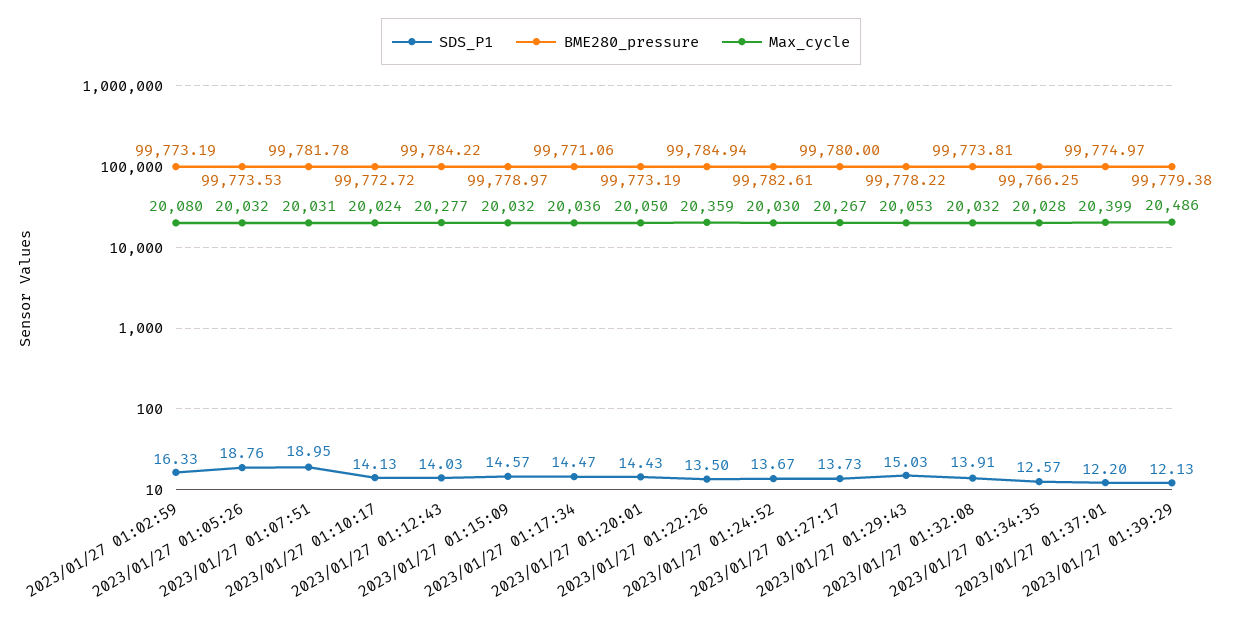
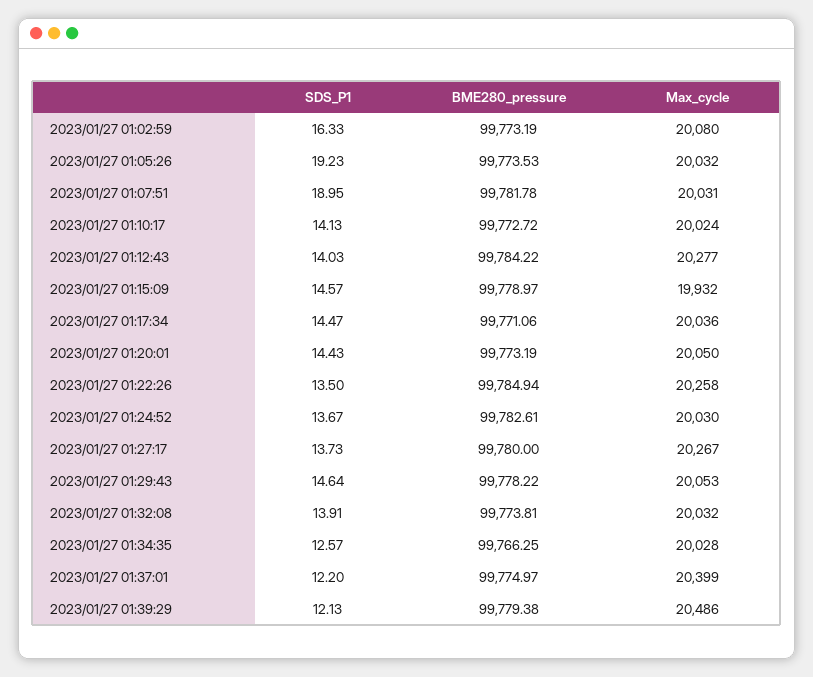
SDS_P1, 2023/01/27 01:05:26: 18.76 -> 19.23
Max_cycle, 2023/01/27 01:15:09: 20032 -> 19932
Max_cycle, 2023/01/27 01:22:26: 20359 -> 20258
SDS_P1, 2023/01/27 01:29:43: 15.03 -> 14.64

